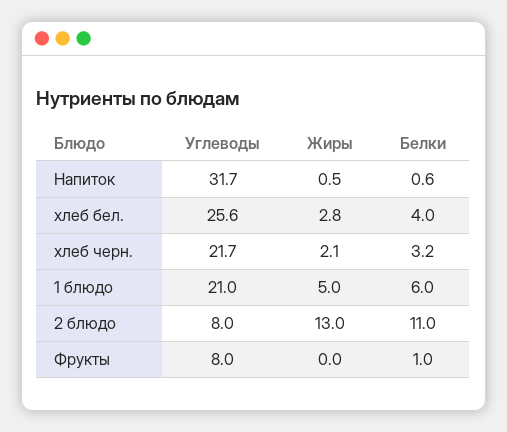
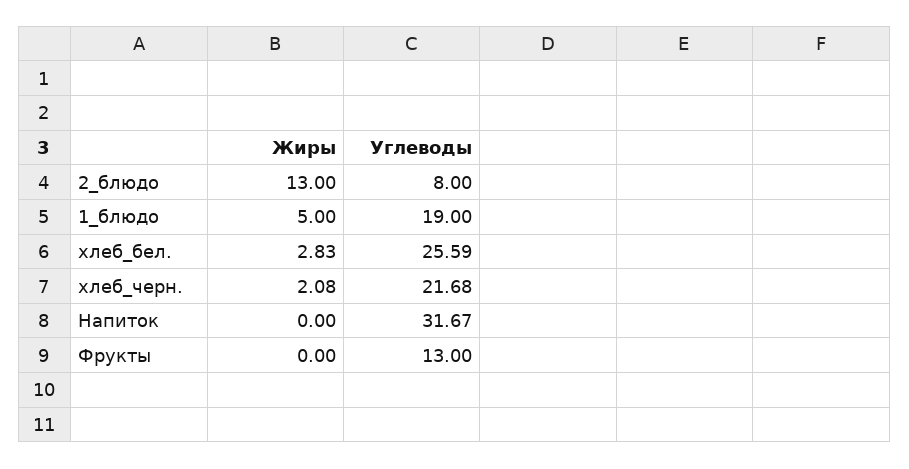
Жиры, Напиток: 0.5 -> 0
Белки, Напиток: 0.6 -> none
Белки, хлеб бел.: 4 -> none
Белки, хлеб черн.: 3.2 -> none
Углеводы, 1 блюдо: 21 -> 19
Белки, 1 блюдо: 6 -> none
Белки, 2 блюдо: 11 -> none
Углеводы, Фрукты: 8 -> 13
Белки, Фрукты: 1 -> none

